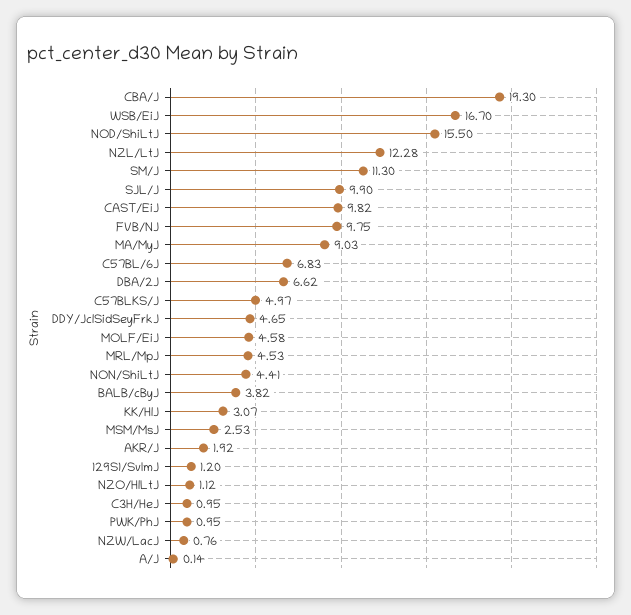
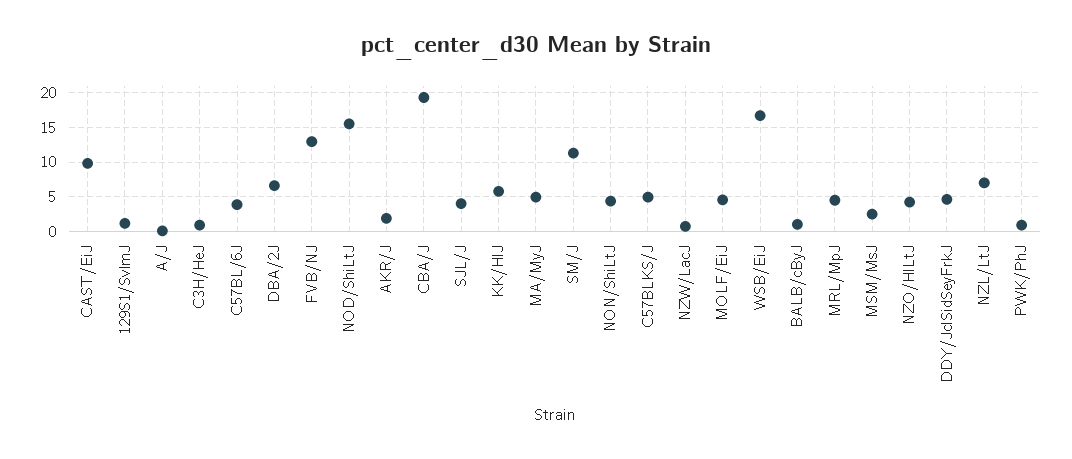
NZL/LtJ: 12.28 -> 7
SJL/J: 9.9 -> 4
FVB/NJ: 9.75 -> 13
MA/MyJ: 9.03 -> 5
C57BL/6J: 6.83 -> 4
BALB/cByJ: 3.82 -> 1
KK/HlJ: 3.07 -> 6
NZO/HlLtJ: 1.12 -> 4

